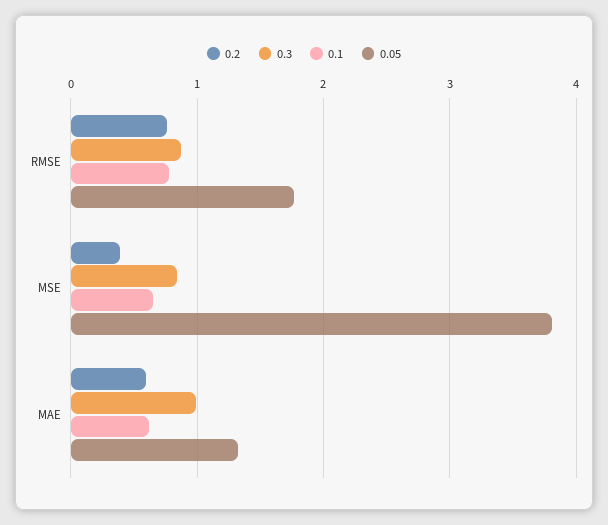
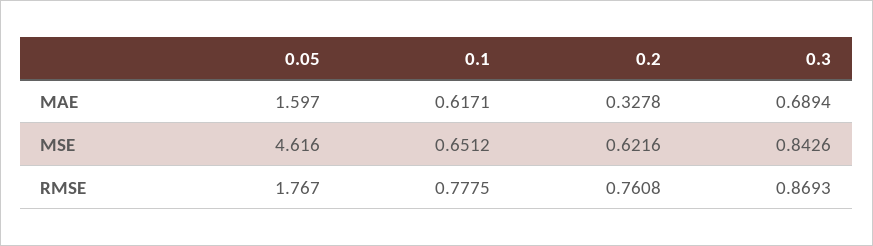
0.2, MSE: 0.4 -> 0.6216
0.05, MSE: 3.8 -> 4.616
0.2, MAE: 0.6 -> 0.3278
0.3, MAE: 1 -> 0.6894
0.05, MAE: 1.3 -> 1.597

